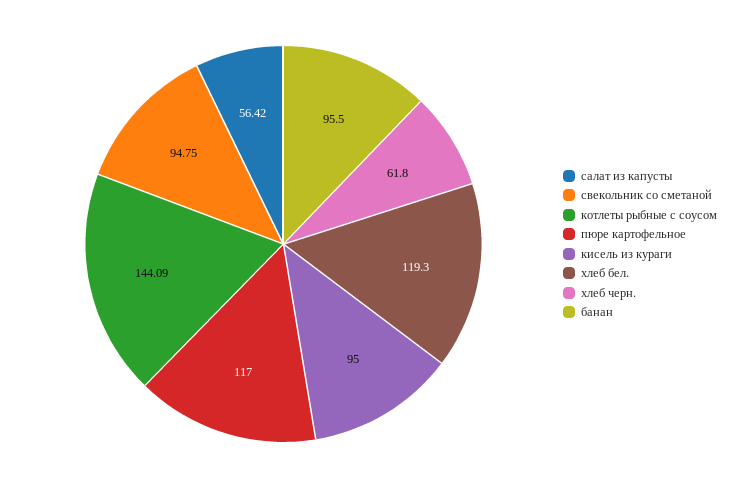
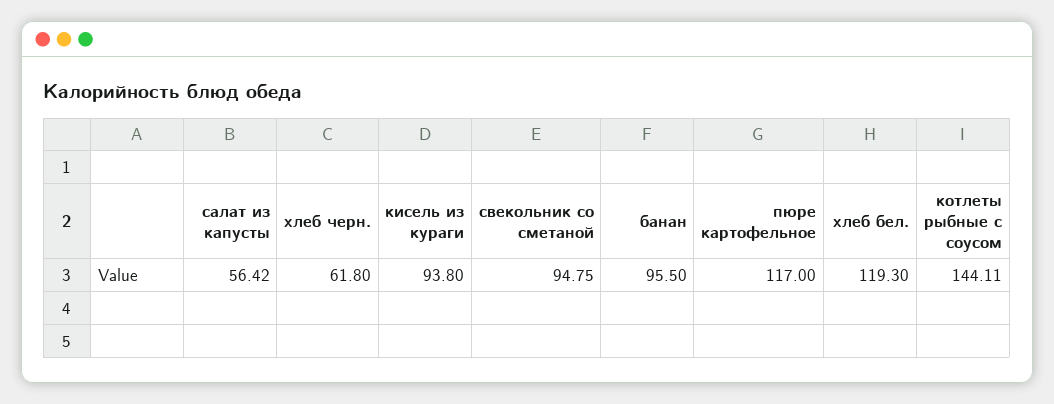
котлеты рыбные с соусом: 144.09 -> 144.11
кисель из кураги: 95 -> 93.8

